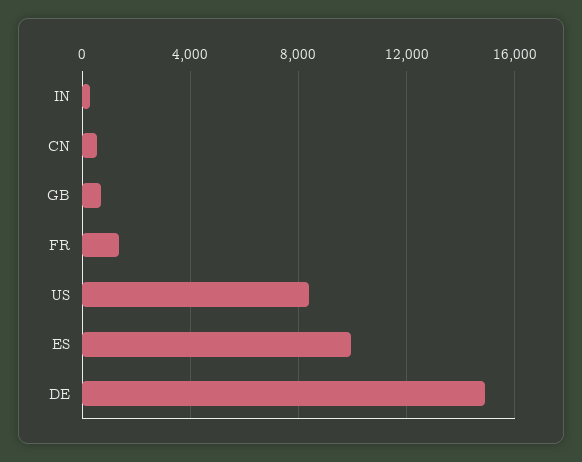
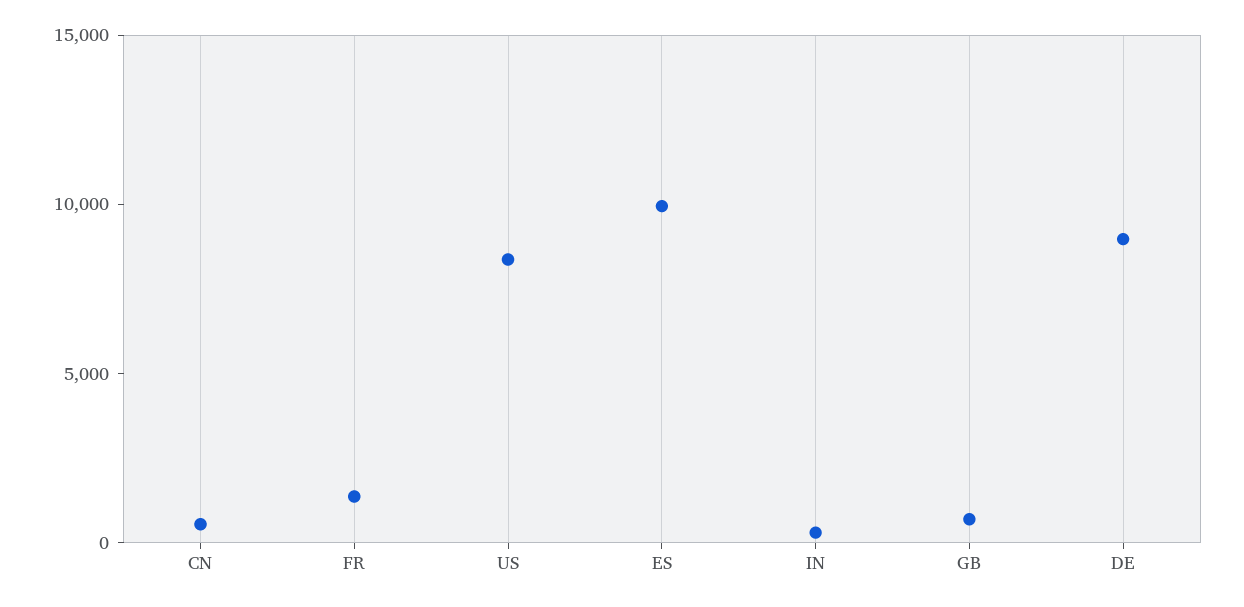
DE: 15000 -> 9000

